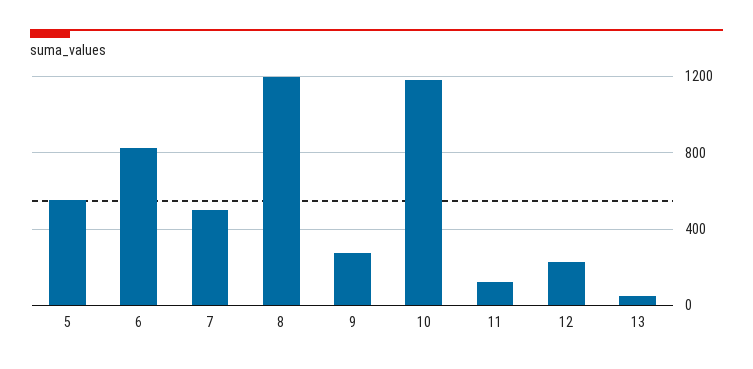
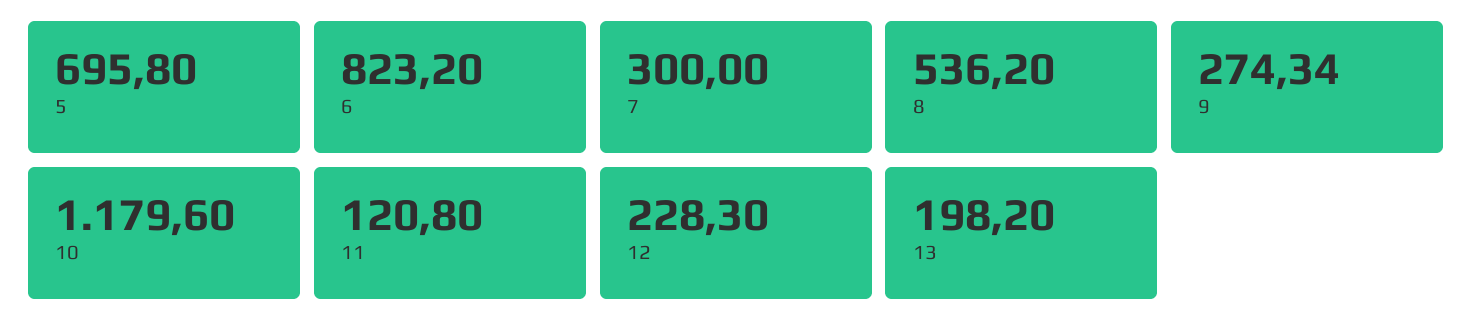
5: 550 -> 695.8
7: 500 -> 300
8: 1200 -> 536.2
13: 50 -> 198.2

